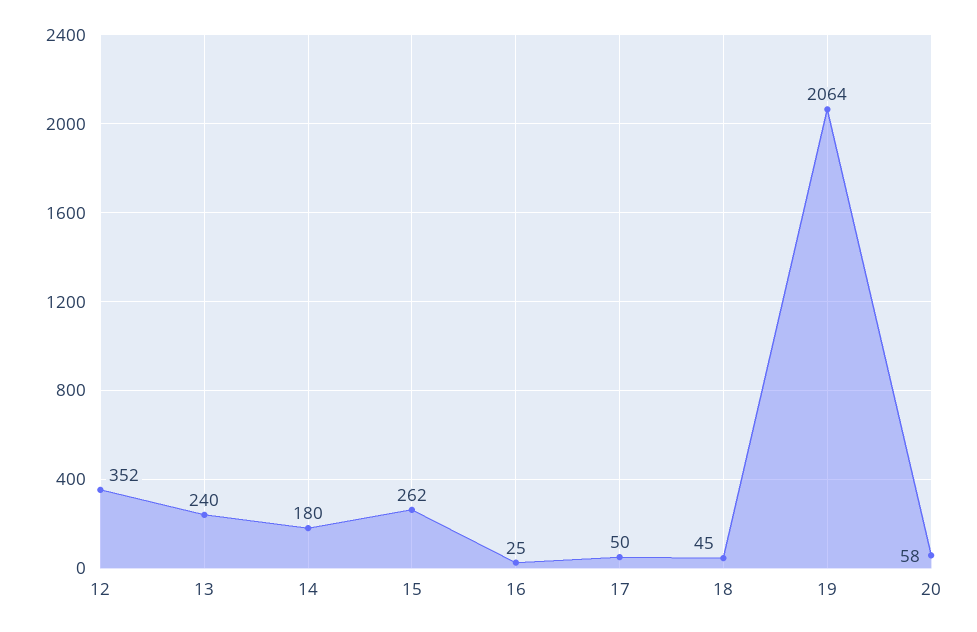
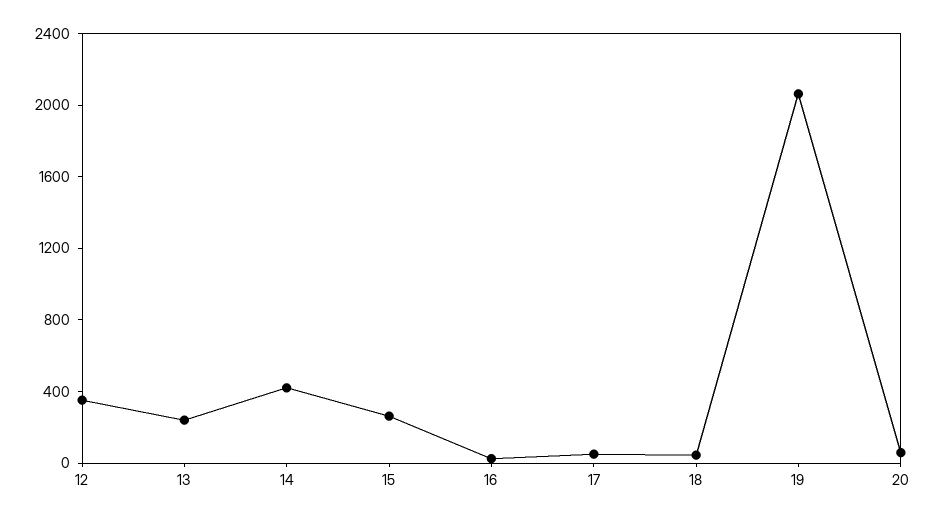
14: 180 -> 400

